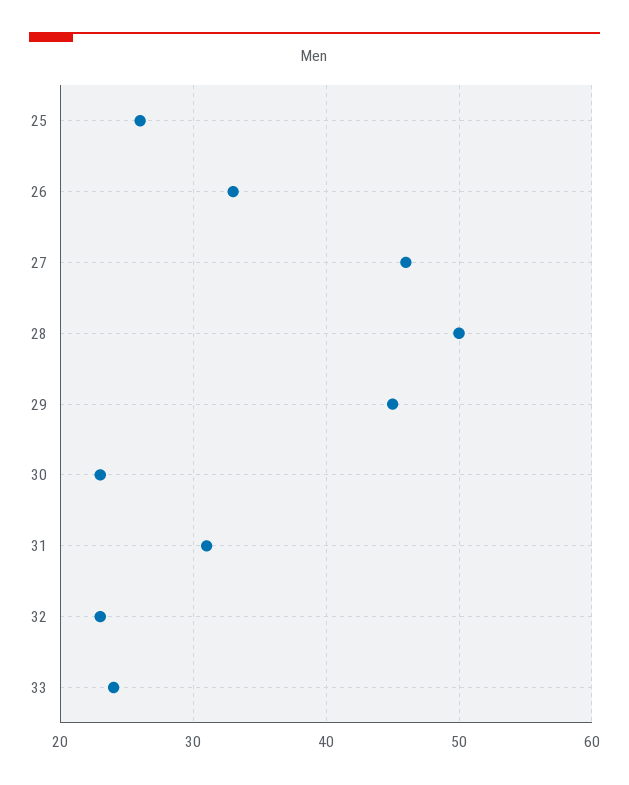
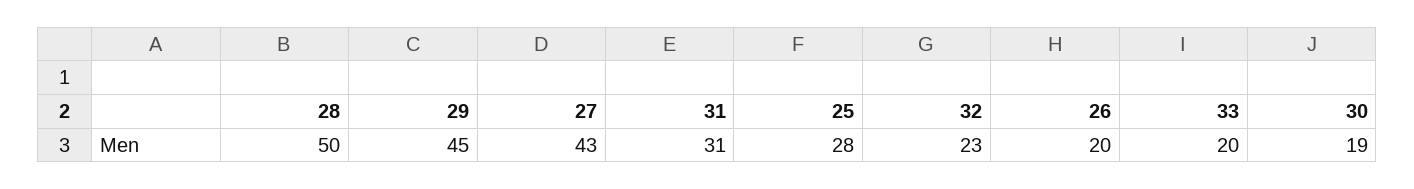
25: 26 -> 28
26: 33 -> 20
27: 46 -> 43
30: 23 -> 19
33: 24 -> 20

